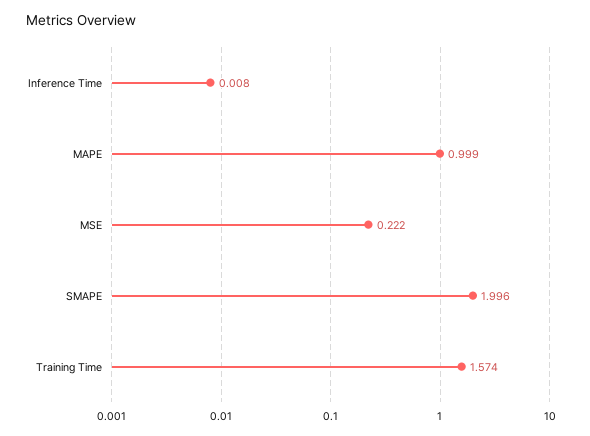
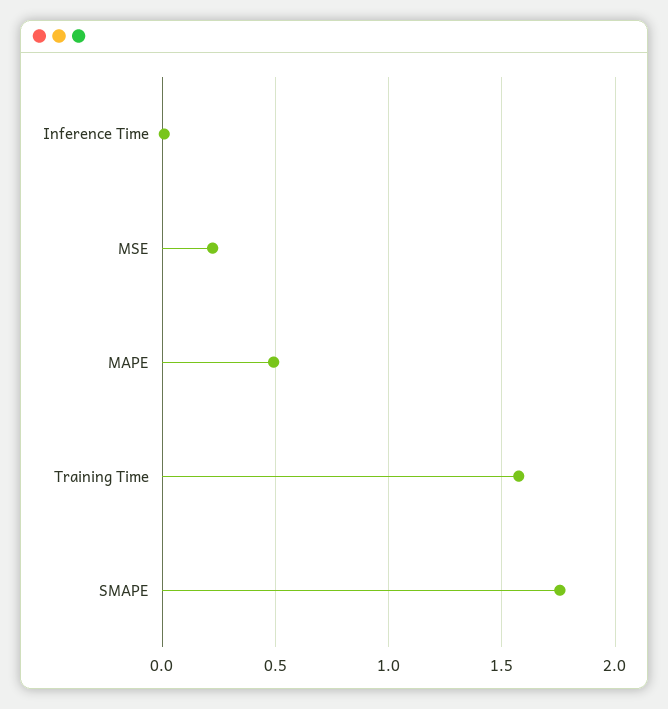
MAPE: 0.999 -> 0.5
SMAPE: 1.996 -> 1.75

